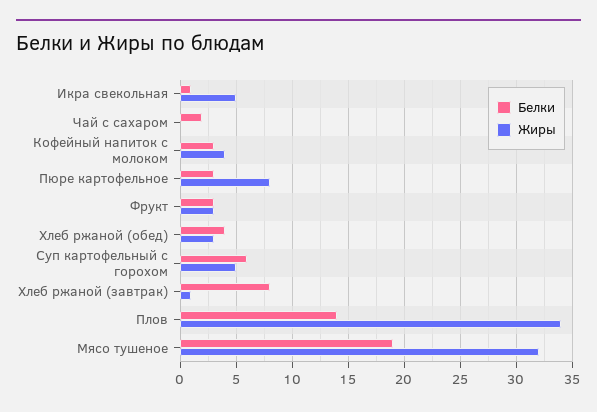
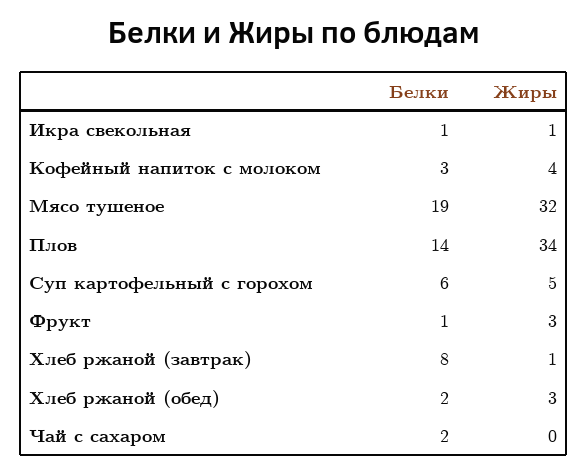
Жиры, Икра свекольная: 5 -> 1
Белки, Пюре картофельное: 3 -> none
Жиры, Пюре картофельное: 8 -> none
Белки, Фрукт: 3 -> 1
Белки, Хлеб ржаной (обед): 4 -> 2

